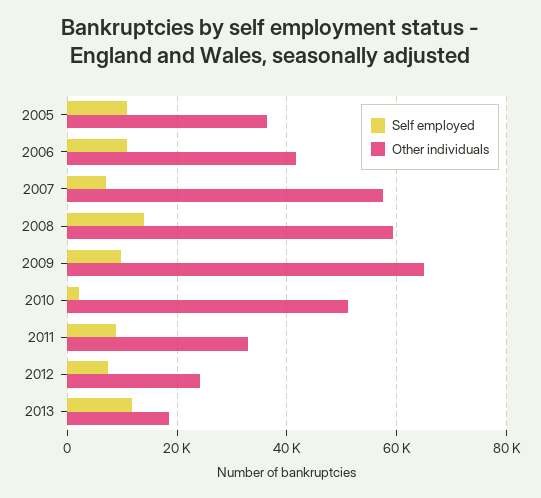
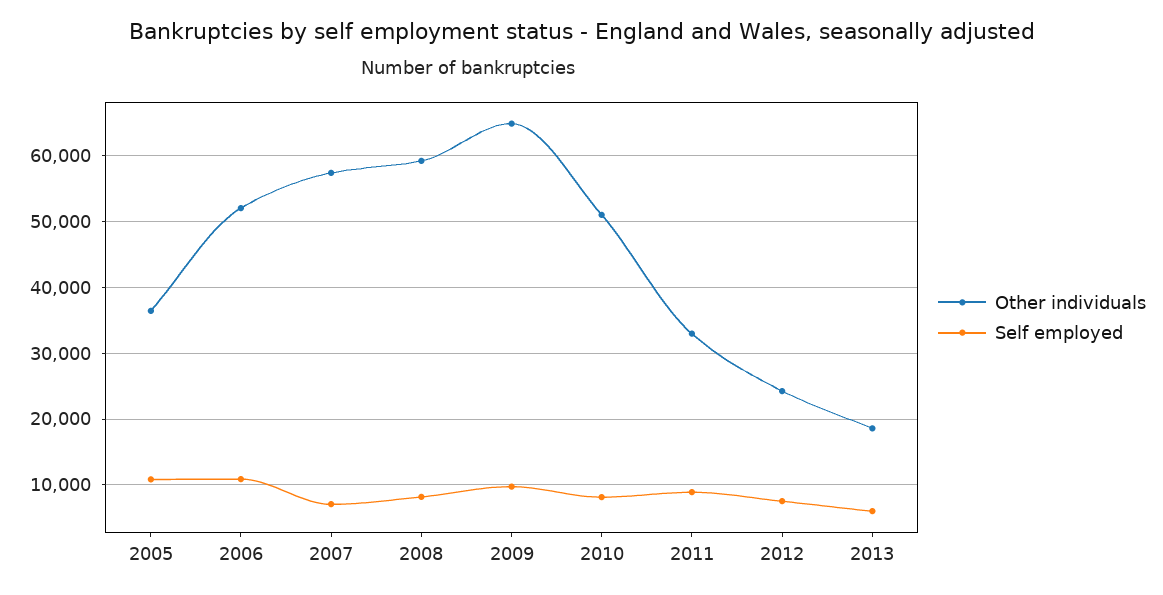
Other individuals, 2006: 42000 -> 52000
Self employed, 2008: 14000 -> 8000
Self employed, 2010: 2000 -> 8000
Self employed, 2013: 12000 -> 6000

